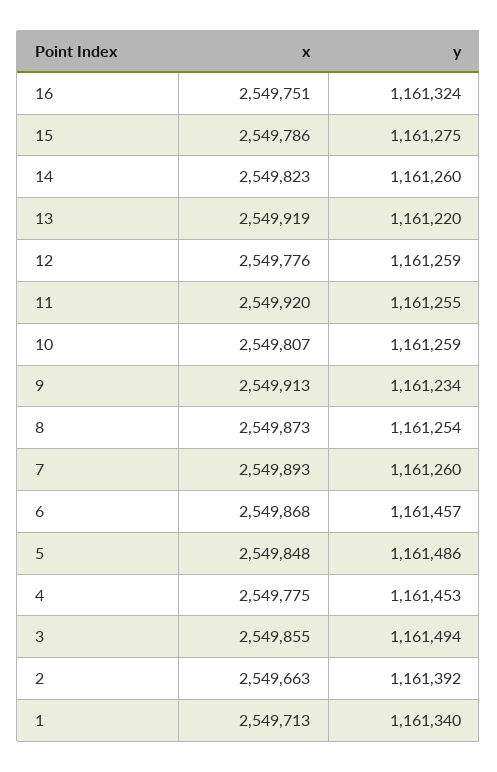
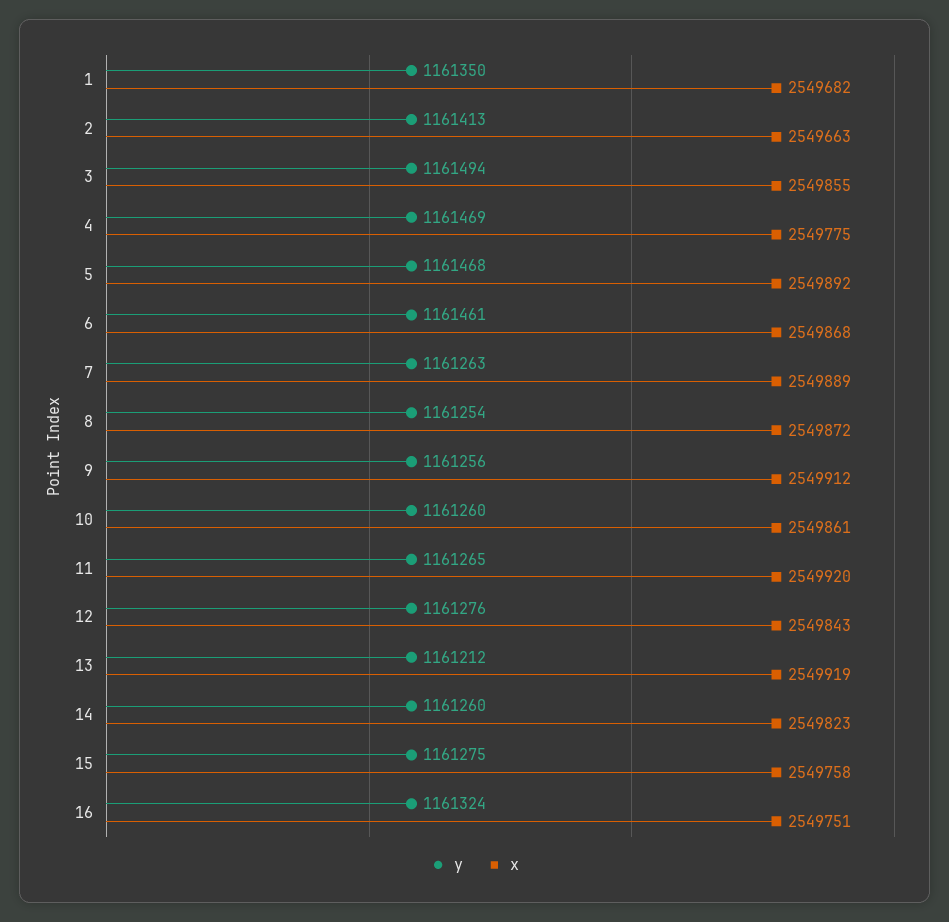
x, 15: 2549786 -> 2549758
y, 13: 1161220 -> 1161212
x, 12: 2549776 -> 2549843
y, 12: 1161259 -> 1161276
y, 11: 1161255 -> 1161265
x, 10: 2549807 -> 2549861
y, 10: 1161259 -> 1161260
x, 9: 2549913 -> 2549912
y, 9: 1161234 -> 1161256
x, 8: 2549873 -> 2549872
x, 7: 2549893 -> 2549889
y, 7: 1161260 -> 1161263
y, 6: 1161457 -> 1161461
x, 5: 2549848 -> 2549892
y, 5: 1161486 -> 1161468
y, 4: 1161453 -> 1161469
y, 2: 1161392 -> 1161413
x, 1: 2549713 -> 2549682
y, 1: 1161340 -> 1161350

